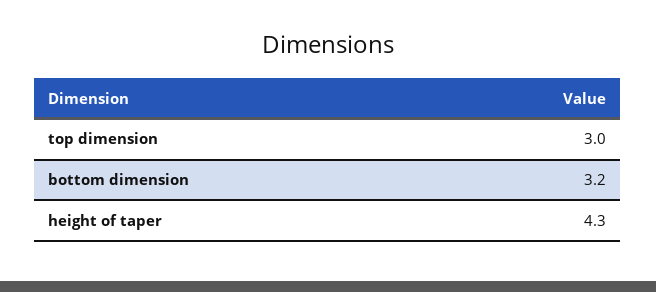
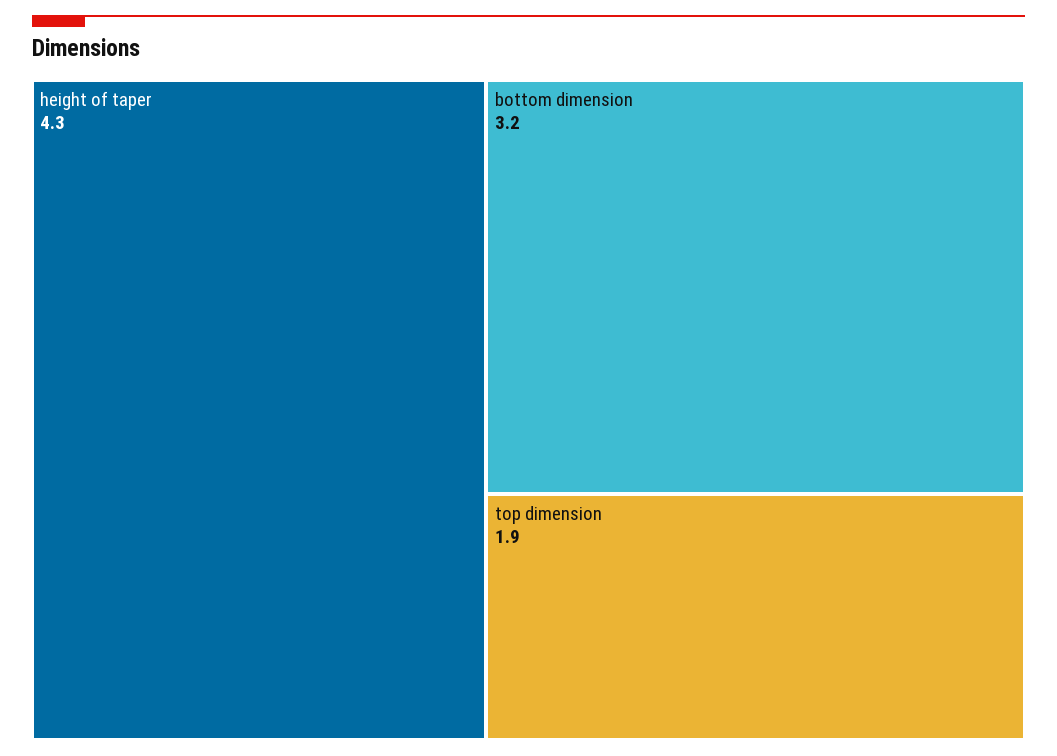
top dimension: 3 -> 1.9

